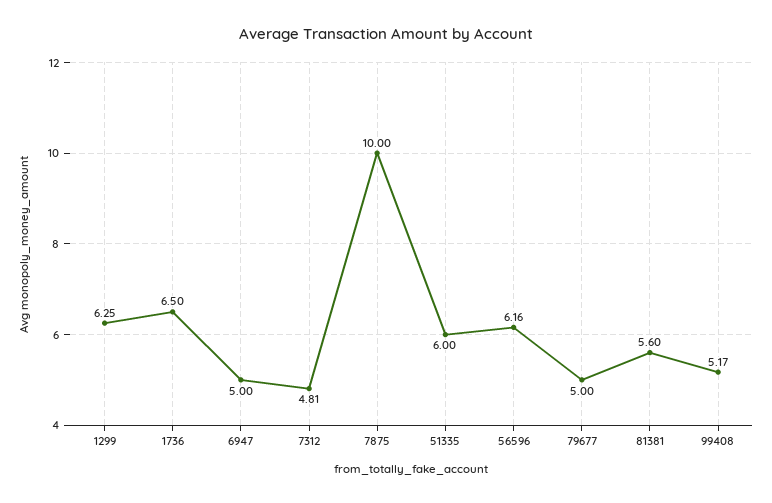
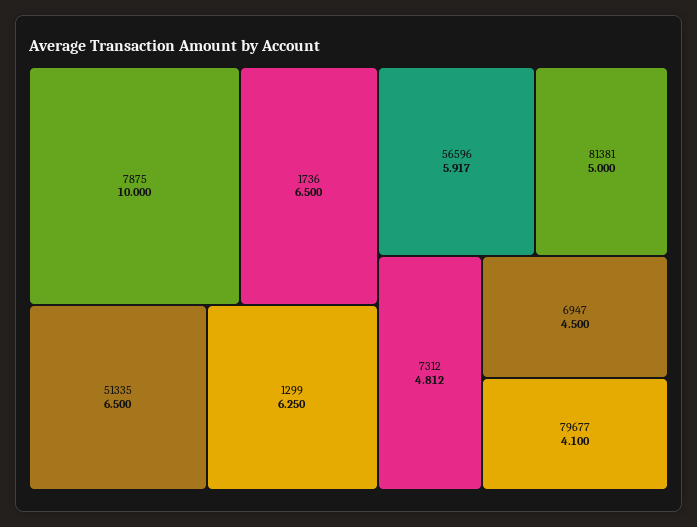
6947: 5 -> 4.5
51335: 6 -> 6.5
56596: 6.16 -> 5.917
79677: 5 -> 4.1
81381: 5.6 -> 5
99408: 5.17 -> none

